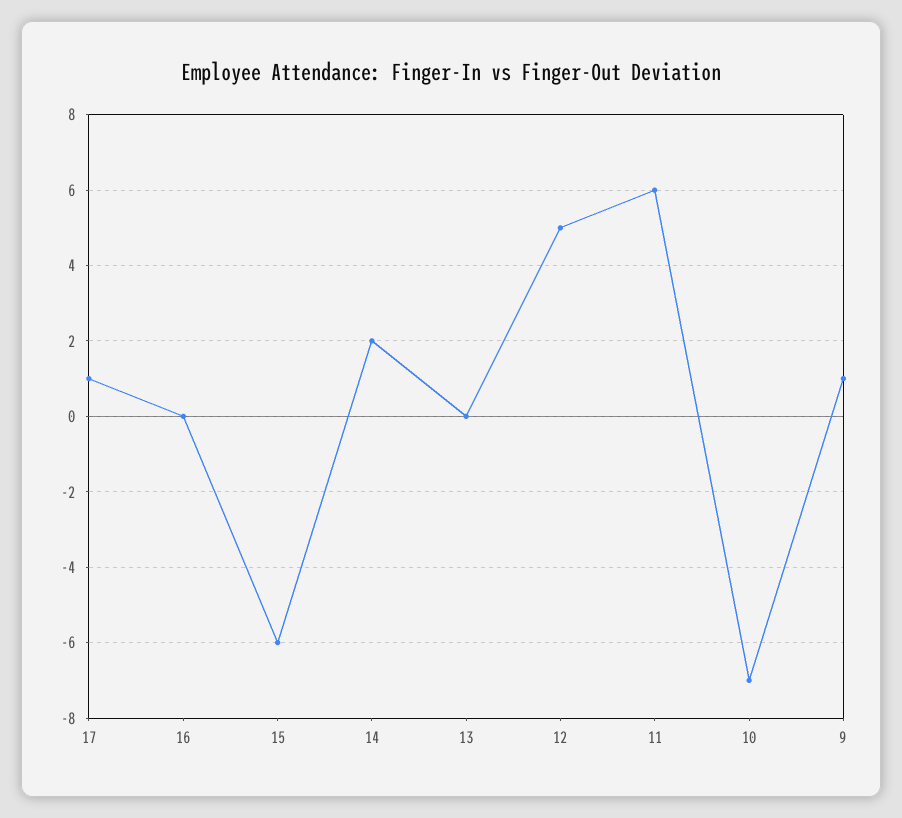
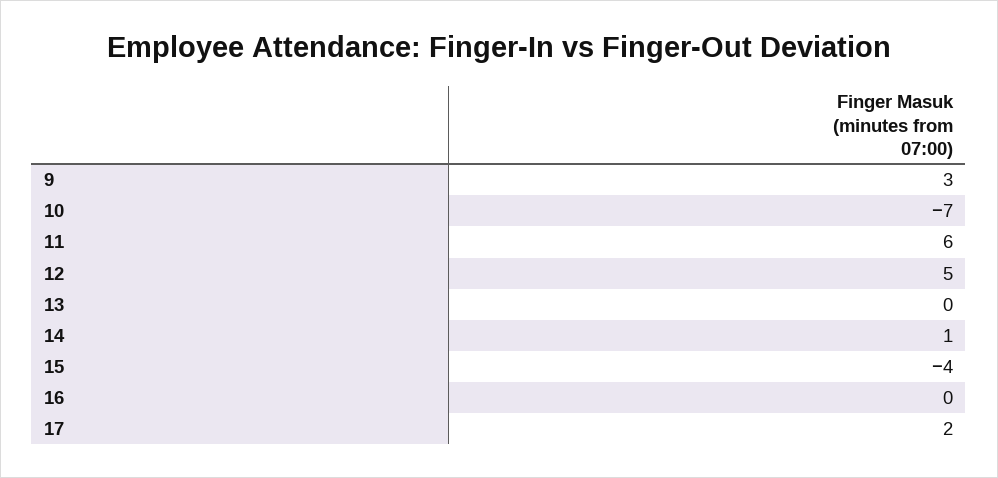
17: 1 -> 2
15: -6 -> -4
14: 2 -> 1
9: 1 -> 3

